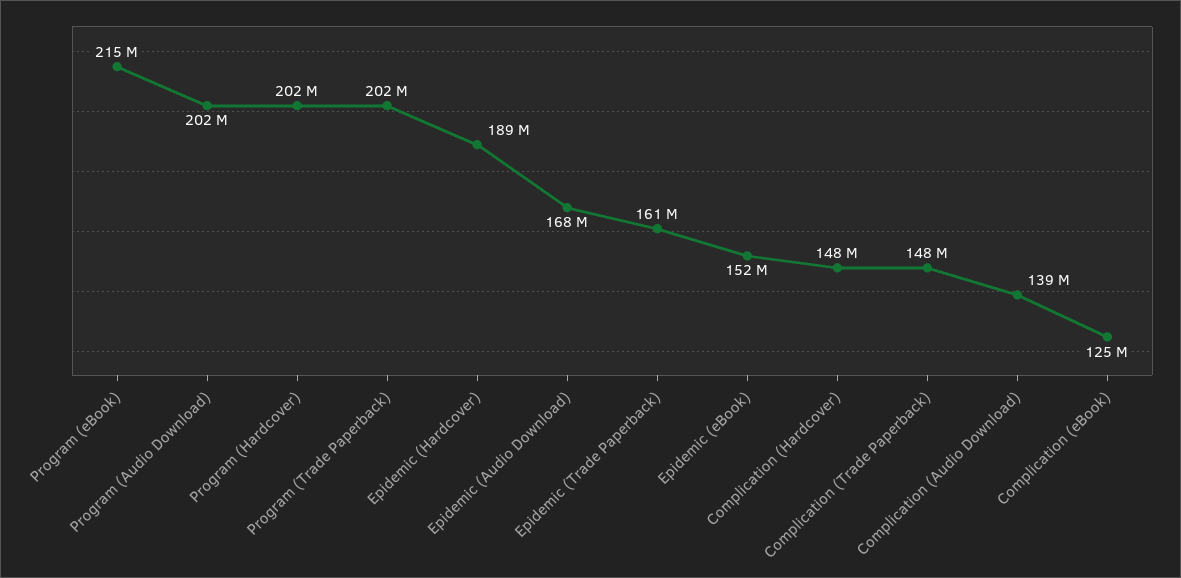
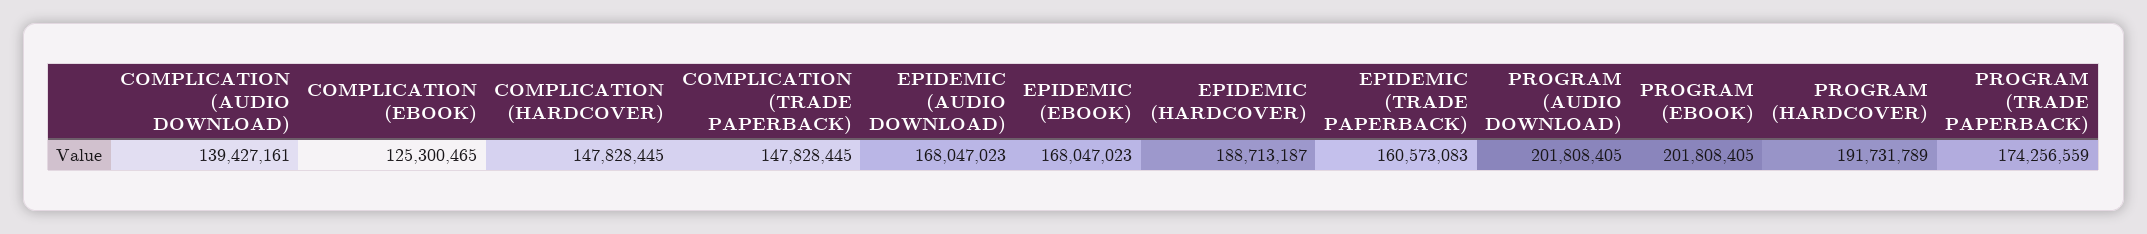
Program (eBook): 215000000 -> 201808405
Program (Hardcover): 202000000 -> 191731789
Program (Trade Paperback): 202000000 -> 174256559
Epidemic (eBook): 152000000 -> 168047023

